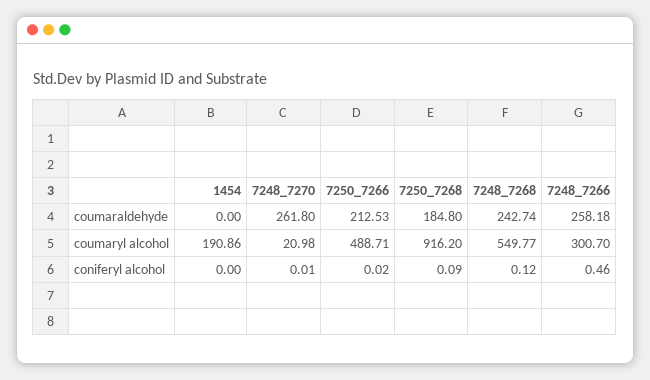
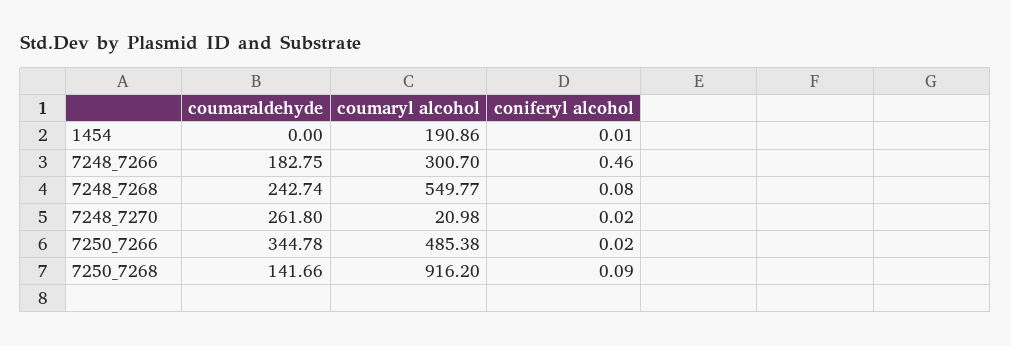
7250_7266, coumaraldehyde: 212.53 -> 344.78
7250_7268, coumaraldehyde: 184.8 -> 141.66
7248_7266, coumaraldehyde: 258.18 -> 182.75
7250_7266, coumaryl alcohol: 488.71 -> 485.38
1454, coniferyl alcohol: 0 -> 0.01
7248_7270, coniferyl alcohol: 0.01 -> 0.02
7248_7268, coniferyl alcohol: 0.12 -> 0.08

